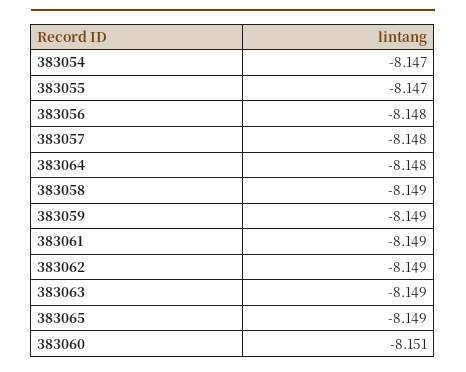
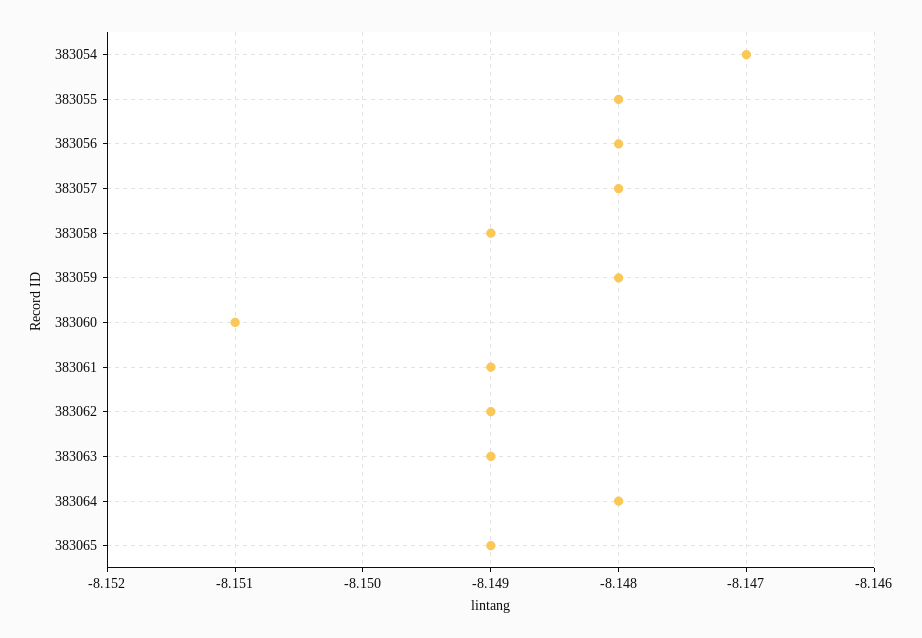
383055: -8.147 -> -8.148
383059: -8.149 -> -8.148

